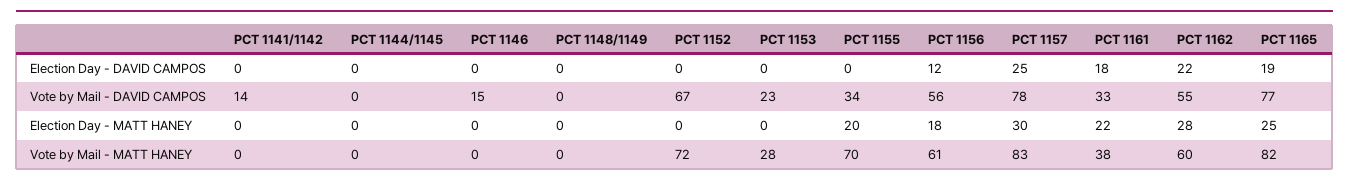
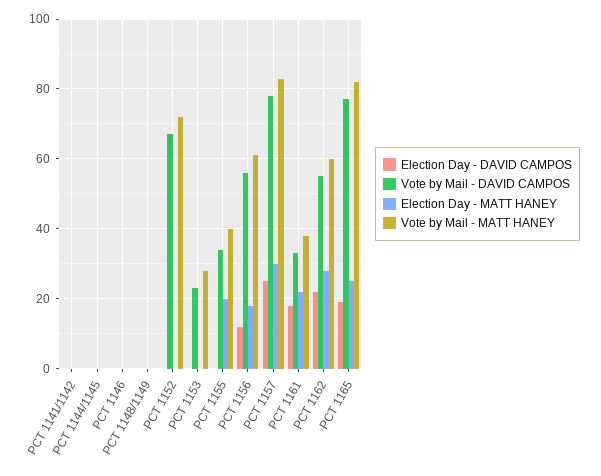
Vote by Mail - DAVID CAMPOS, PCT 1141/1142: 14 -> 0
Vote by Mail - DAVID CAMPOS, PCT 1146: 15 -> 0
Vote by Mail - MATT HANEY, PCT 1155: 70 -> 40

